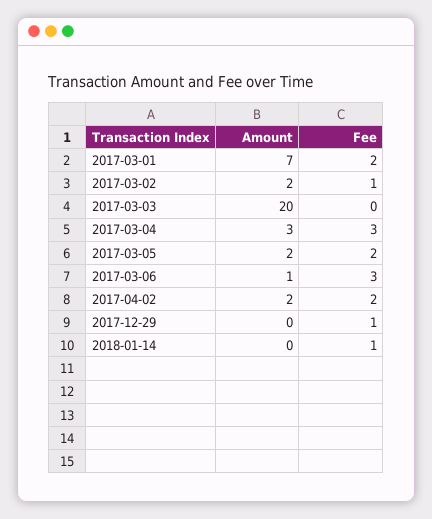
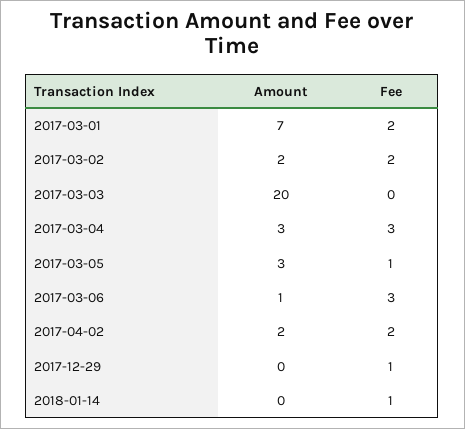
Fee, 2017-03-02: 1 -> 2
Amount, 2017-03-05: 2 -> 3
Fee, 2017-03-05: 2 -> 1

